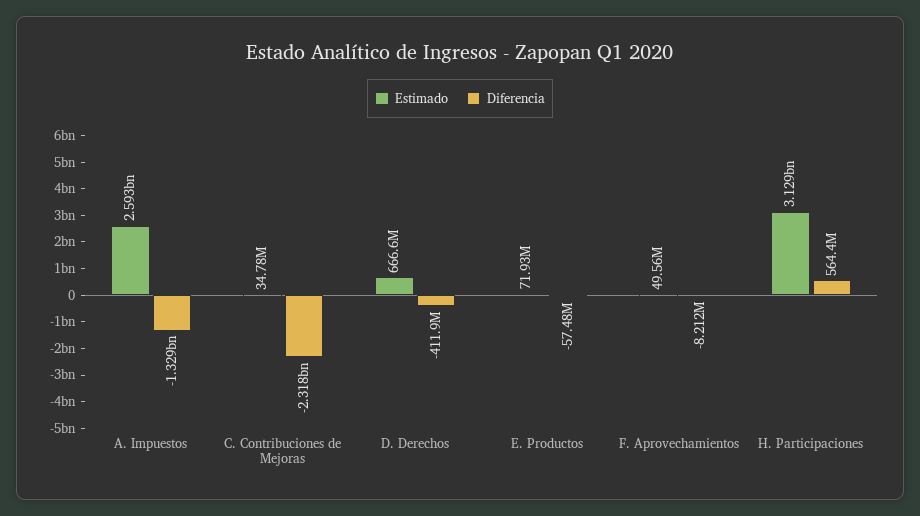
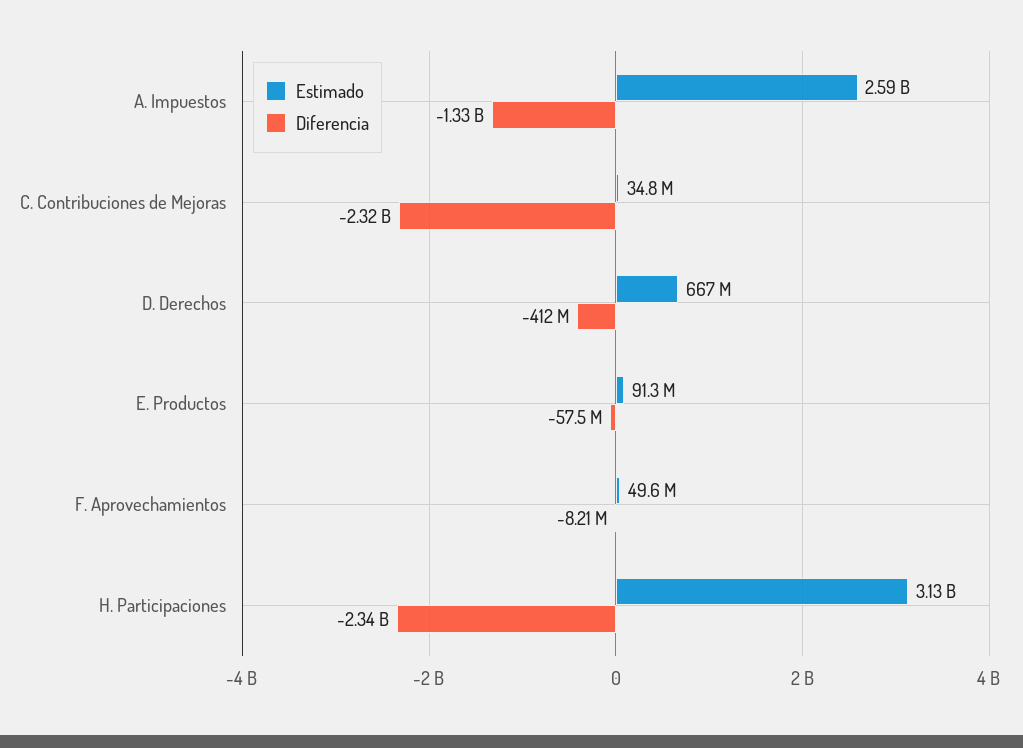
Estimado, E. Productos: 71930000 -> 91300000
Diferencia, H. Participaciones: 564400000 -> -2340000000

